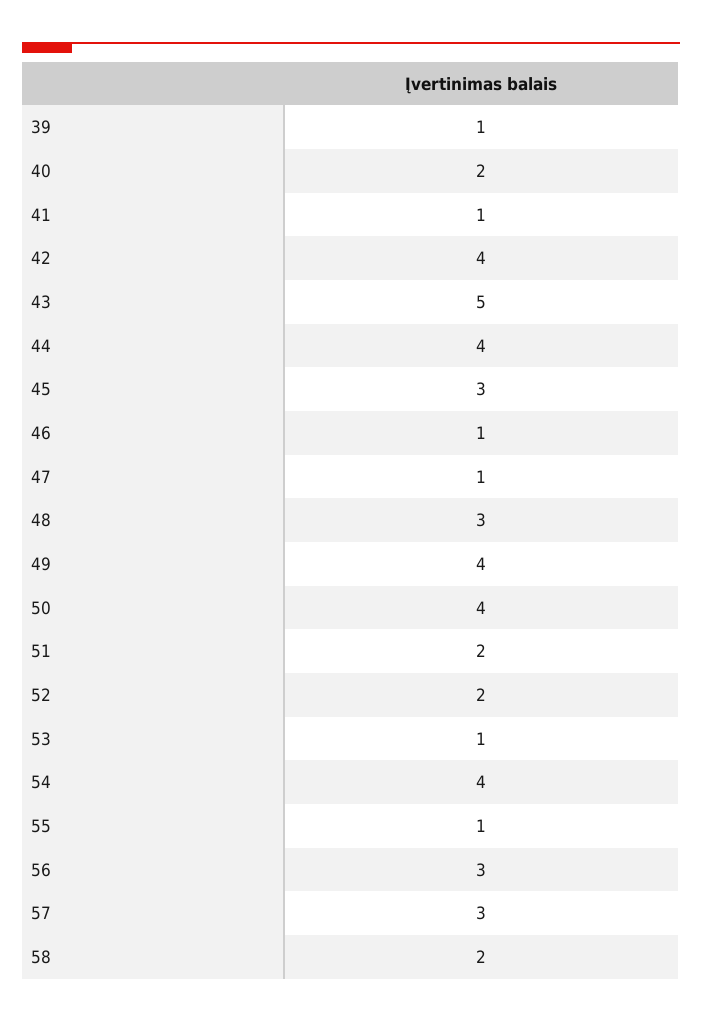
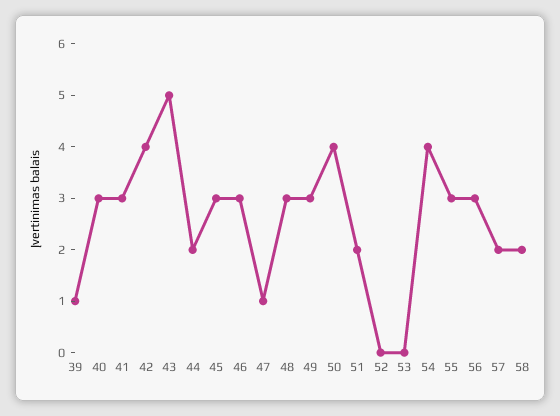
40: 2 -> 3
41: 1 -> 3
44: 4 -> 2
46: 1 -> 3
49: 4 -> 3
52: 2 -> 0
53: 1 -> 0
55: 1 -> 3
57: 3 -> 2

